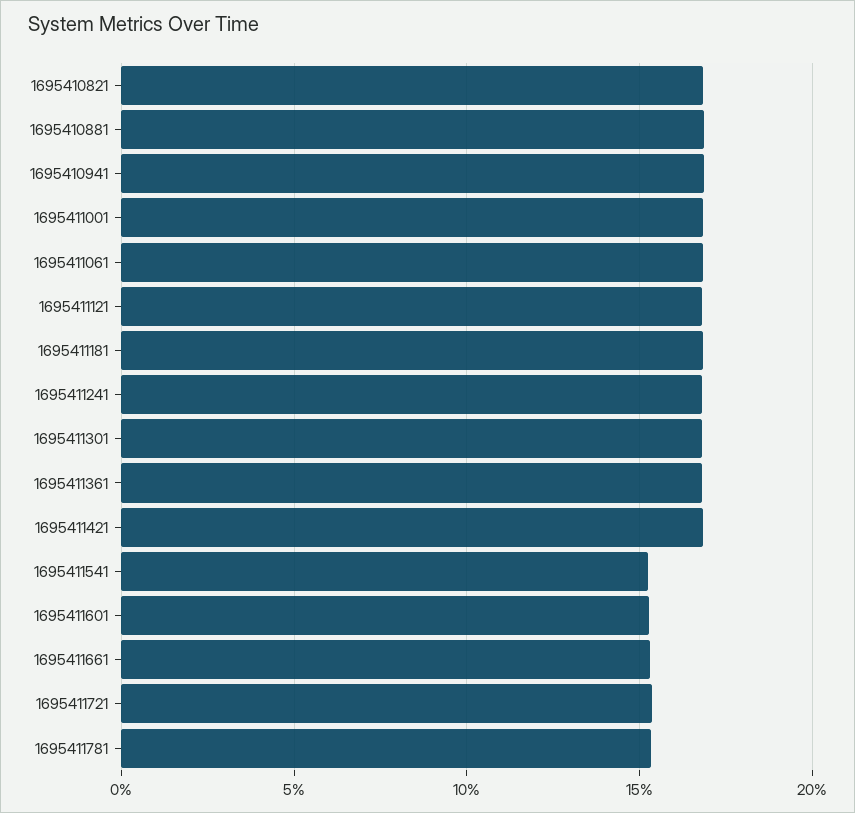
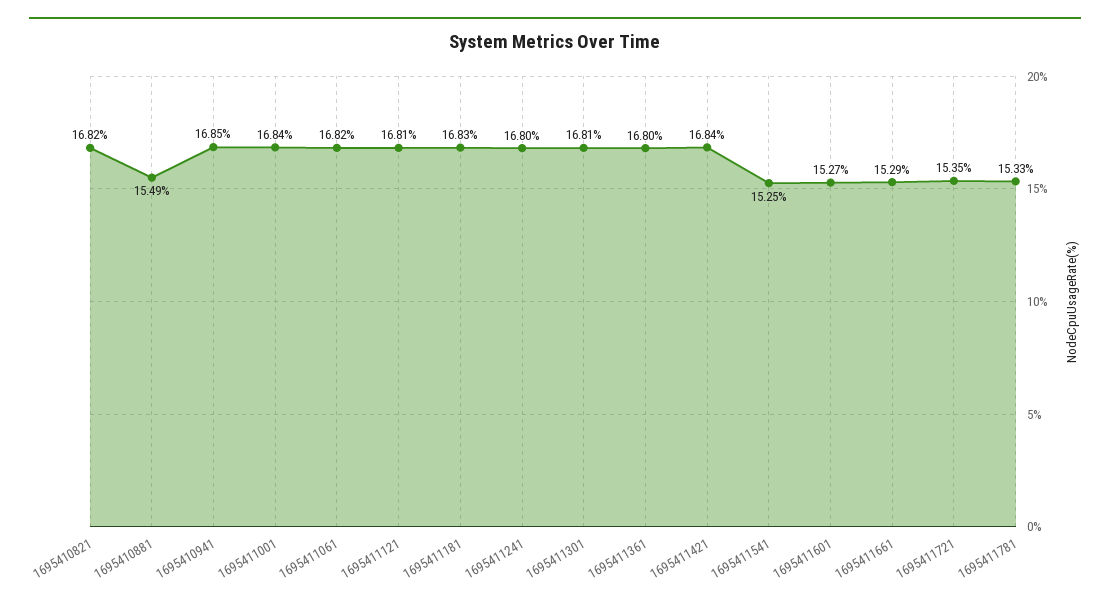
1695410881: 17 -> 15.49

